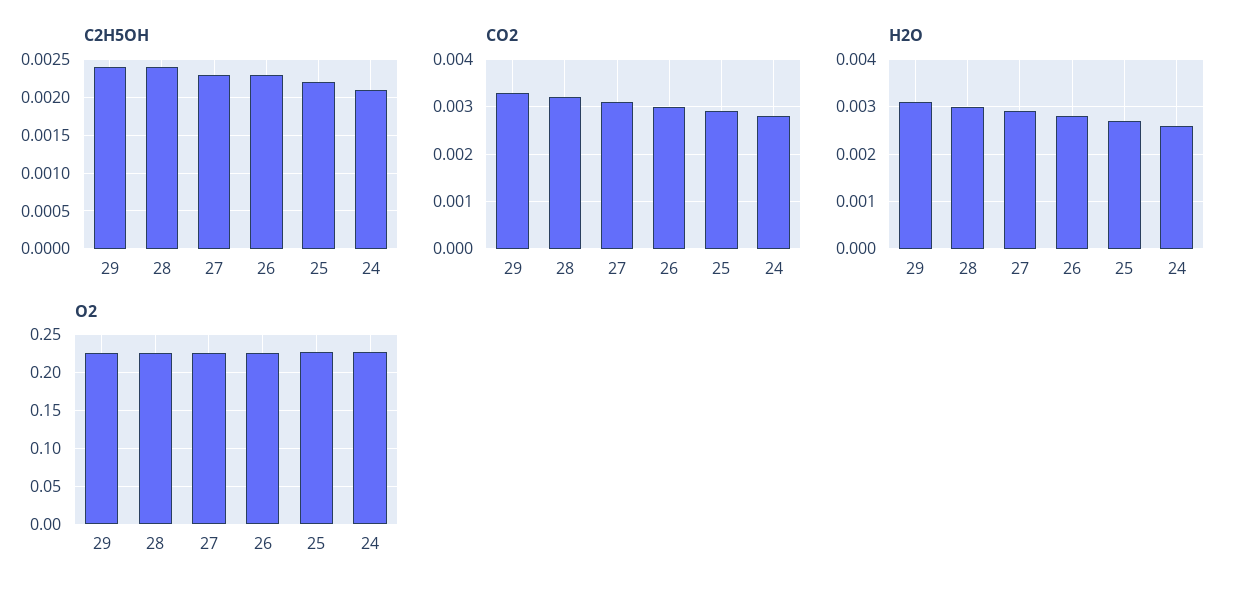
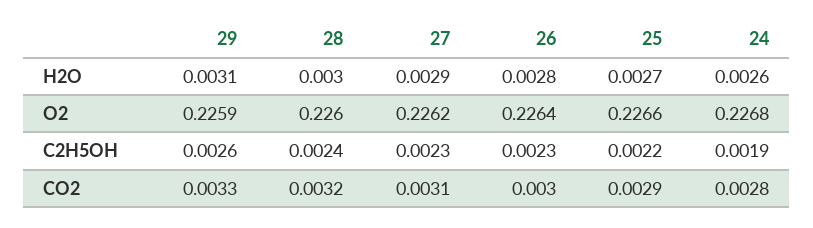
C2H5OH, 29: 0.0024 -> 0.0026
C2H5OH, 24: 0.0021 -> 0.0019

